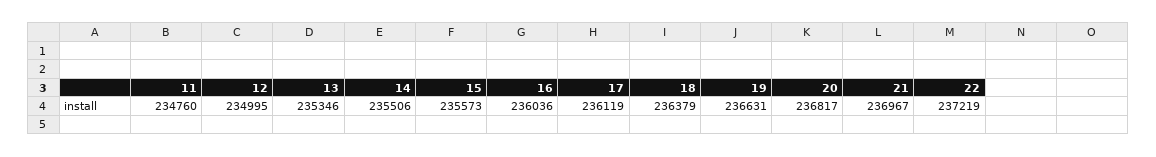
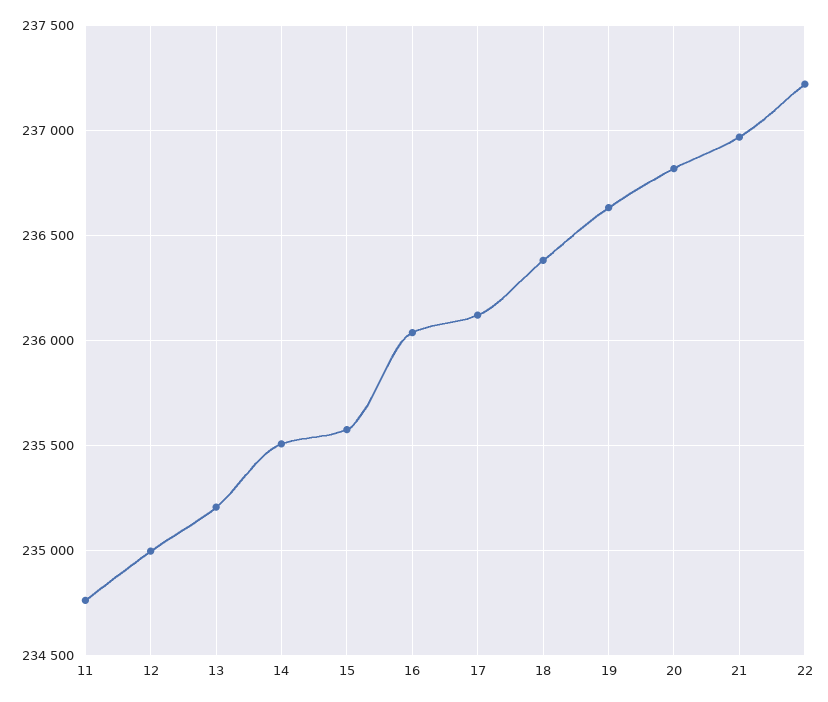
13: 235346 -> 235200

